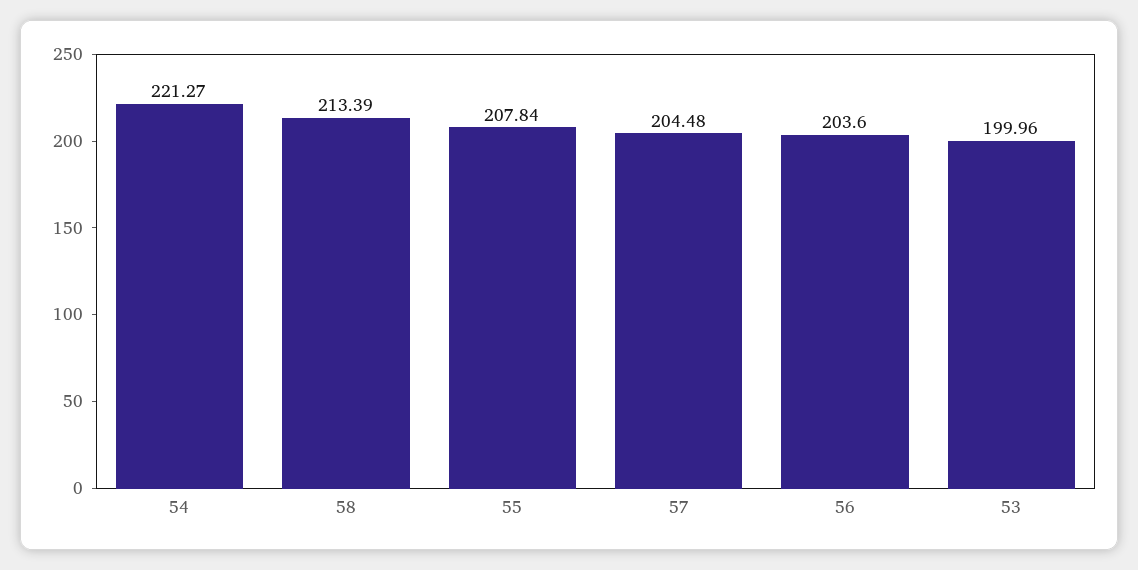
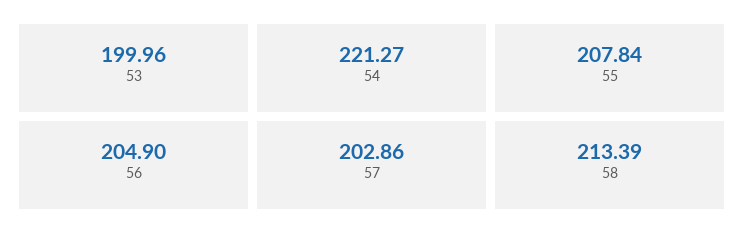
57: 204.48 -> 202.86
56: 203.6 -> 204.9

